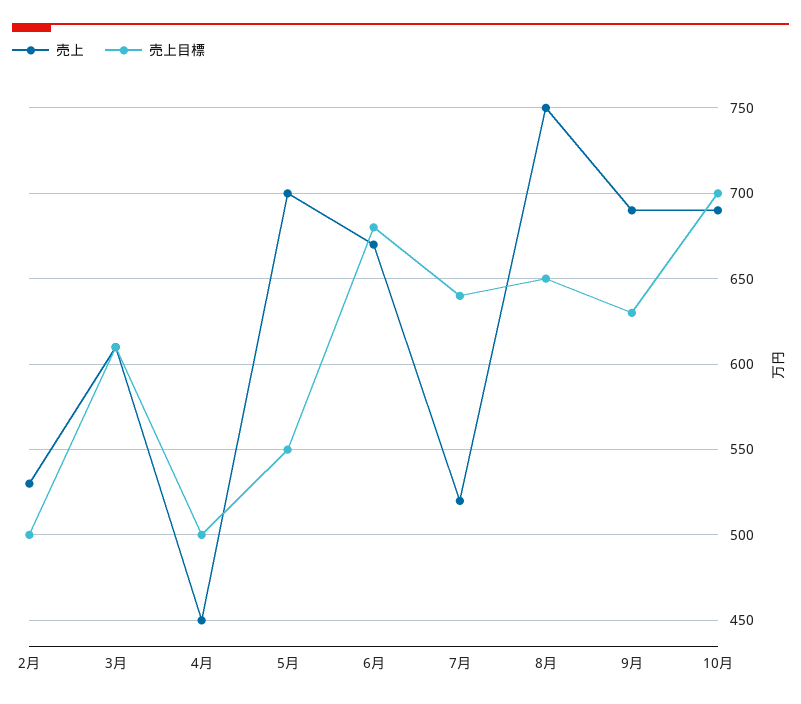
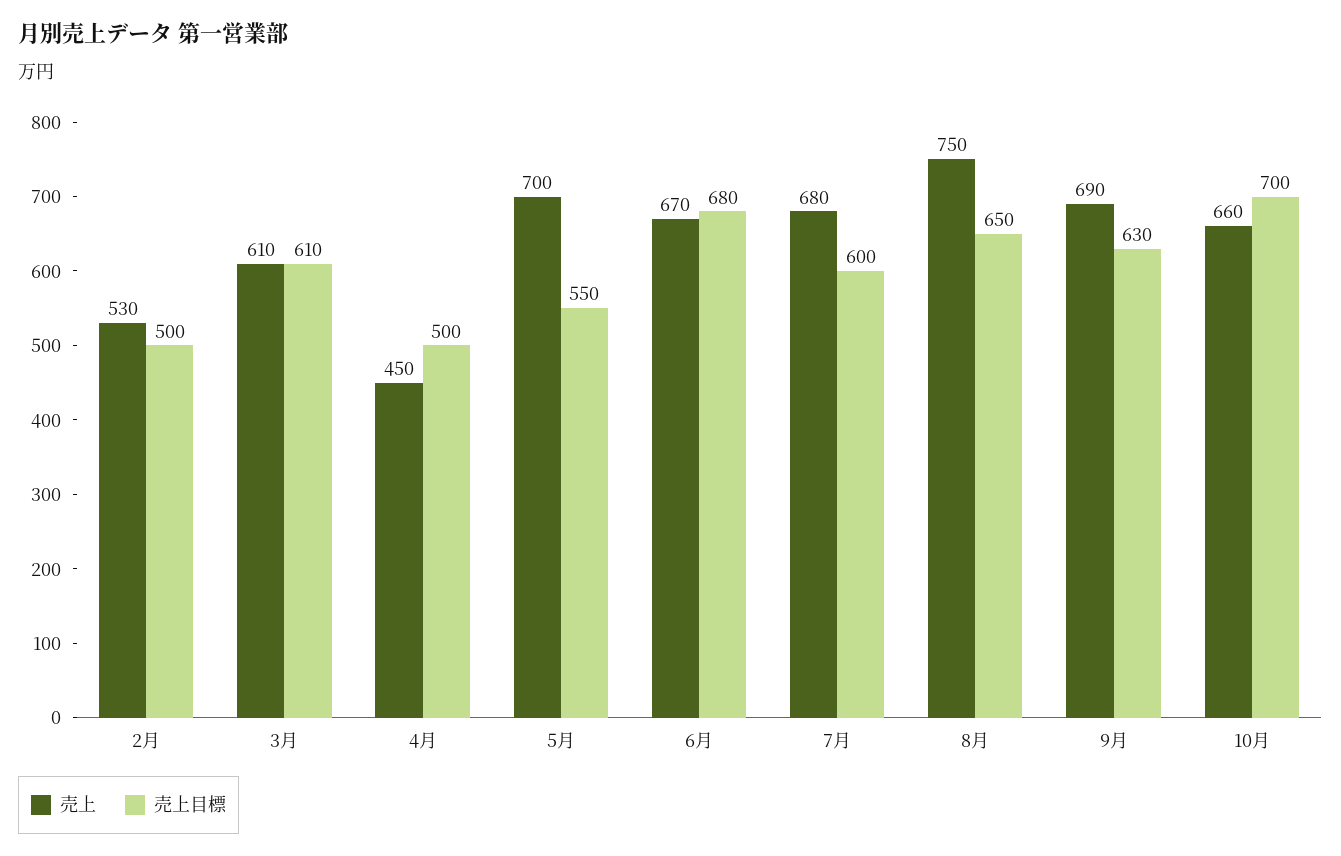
売上, 7月: 520 -> 680
売上目標, 7月: 640 -> 600
売上, 10月: 690 -> 660

